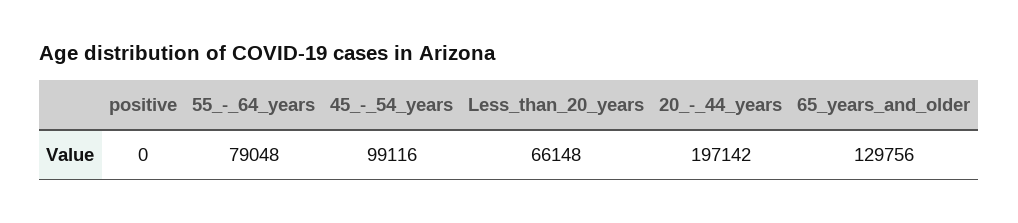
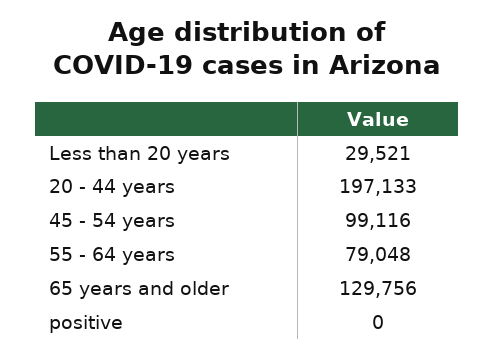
Less_than_20_years: 66148 -> 29521
20_-_44_years: 197142 -> 197133

